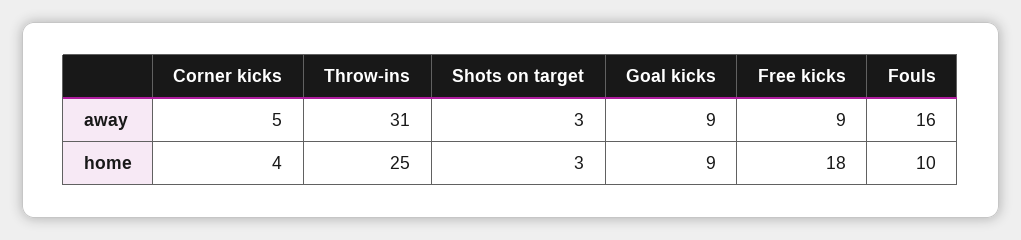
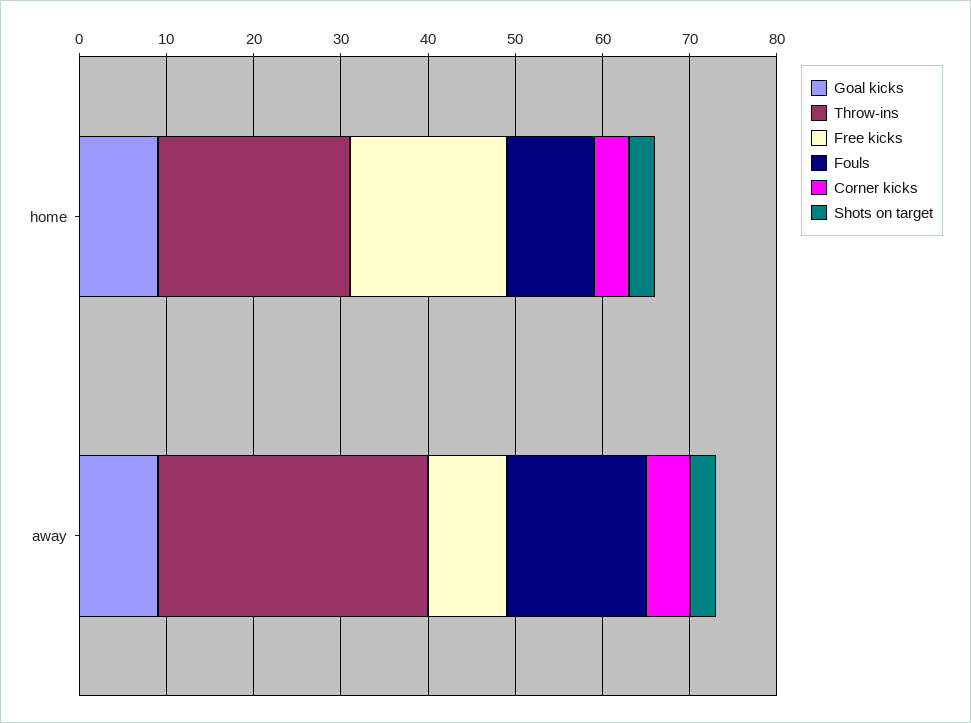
Throw-ins, home: 25 -> 22

